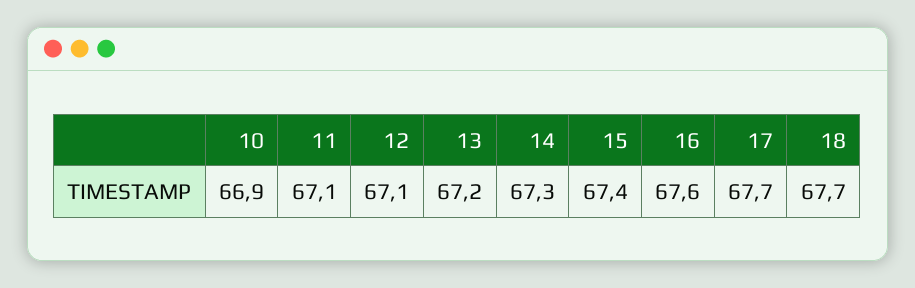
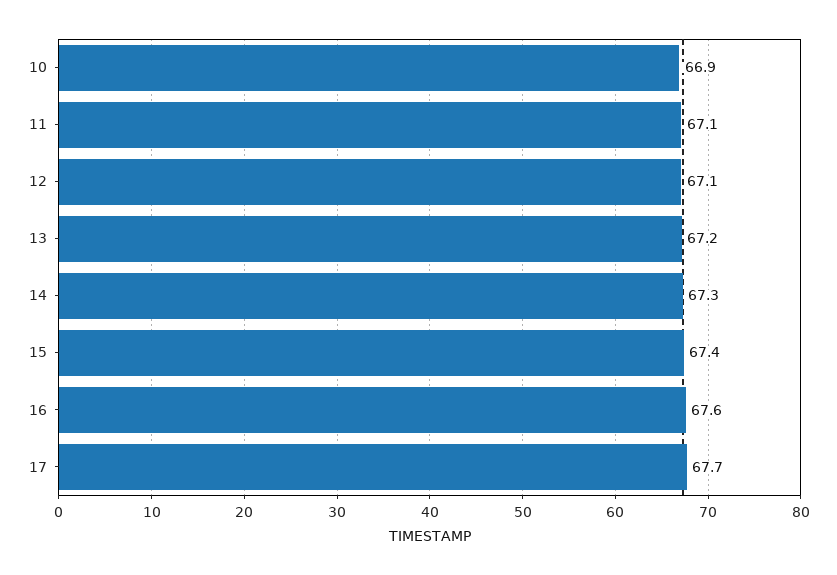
18: 67.7 -> none

